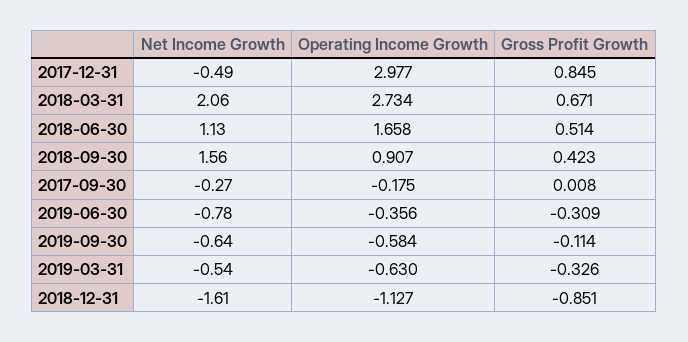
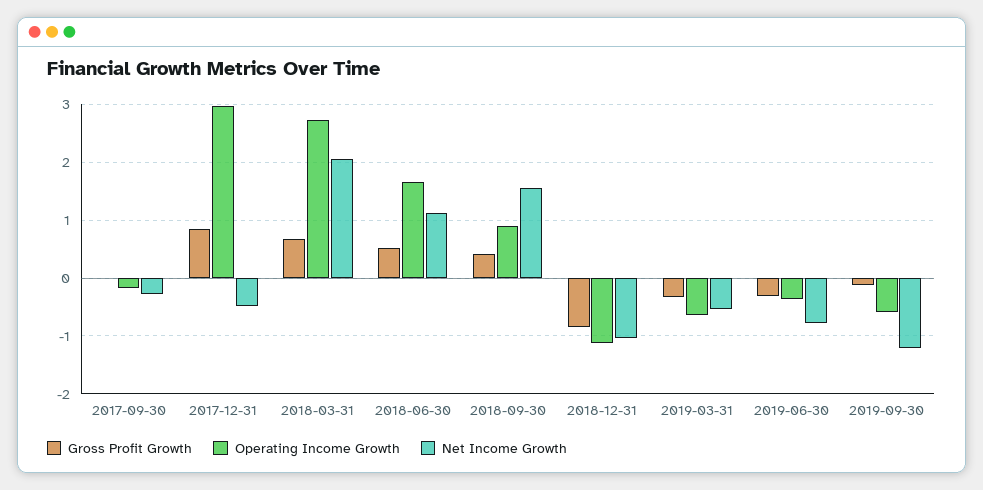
Net Income Growth, 2019-09-30: -0.64 -> -1.2
Net Income Growth, 2018-12-31: -1.61 -> -1

